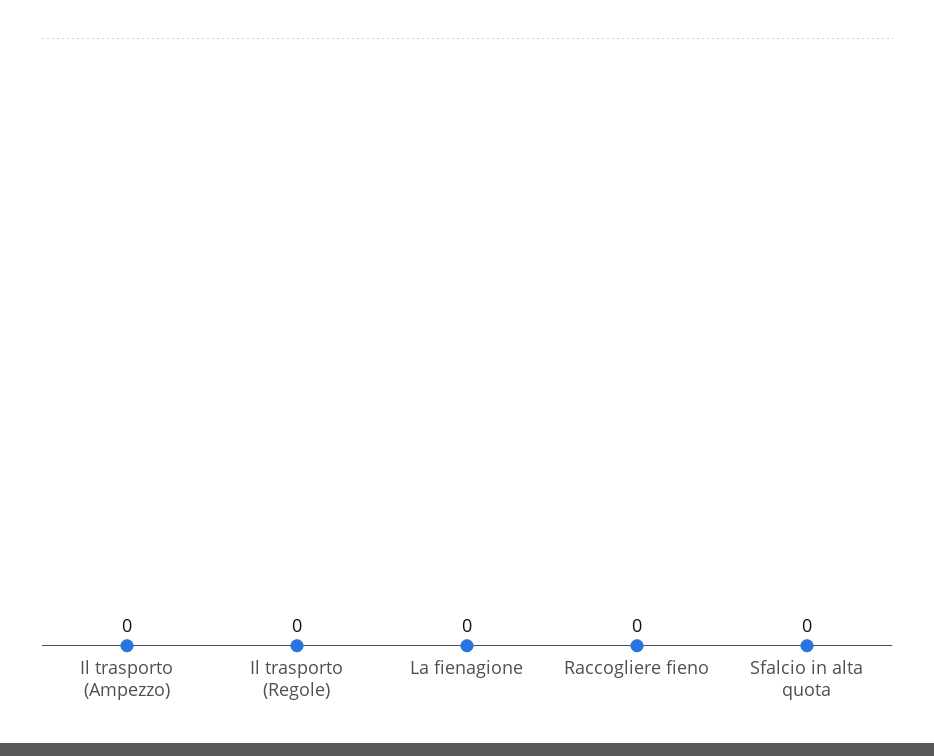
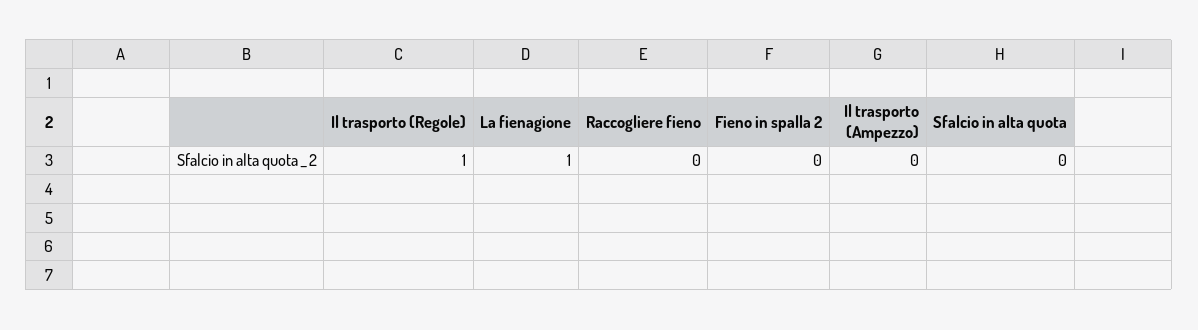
Il trasporto (Regole): 0 -> 1
La fienagione: 0 -> 1
Fieno in spalla 2: none -> 0

